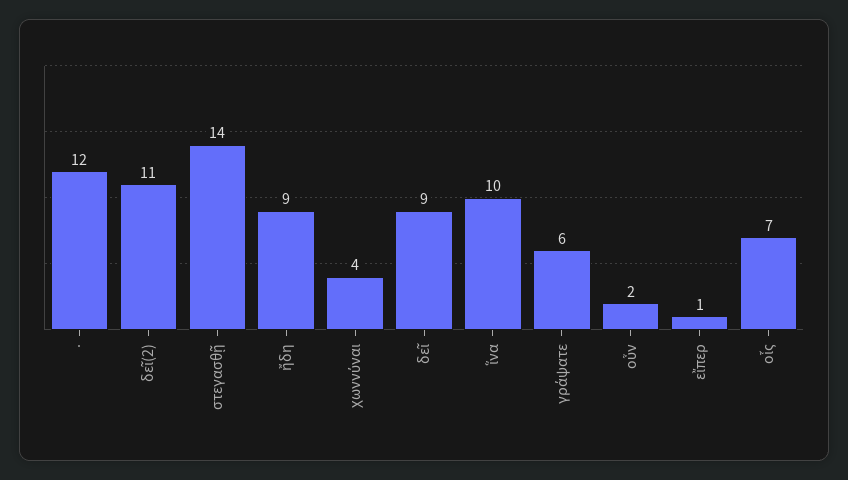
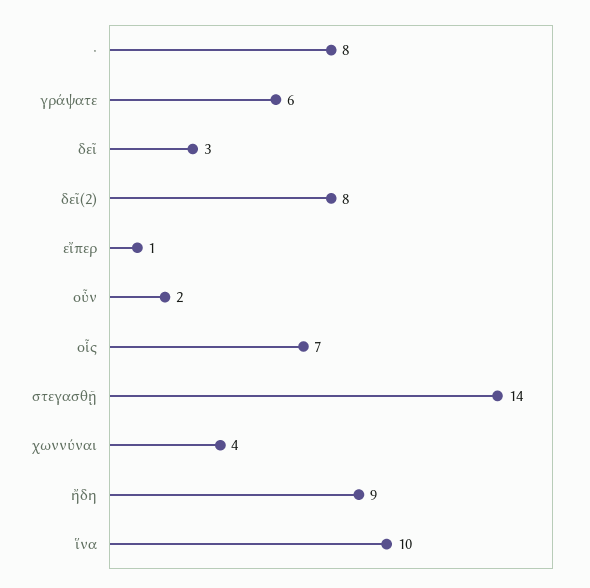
·: 12 -> 8
δεῖ(2): 11 -> 8
δεῖ: 9 -> 3

